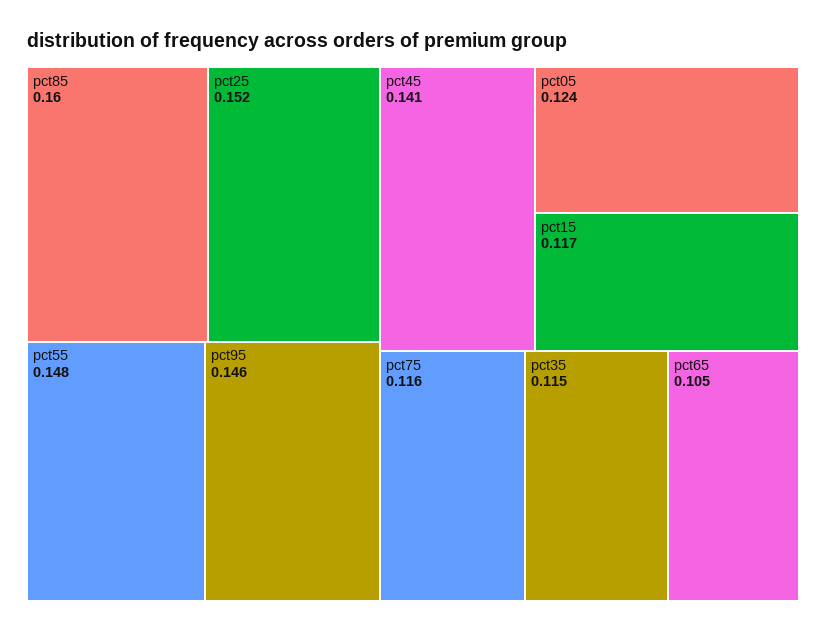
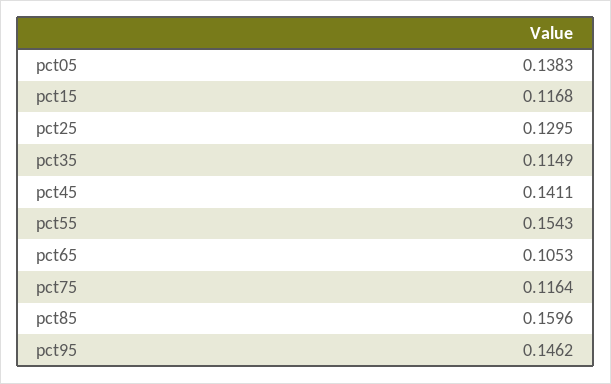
pct25: 0.152 -> 0.1295
pct55: 0.148 -> 0.1543
pct05: 0.124 -> 0.1383

